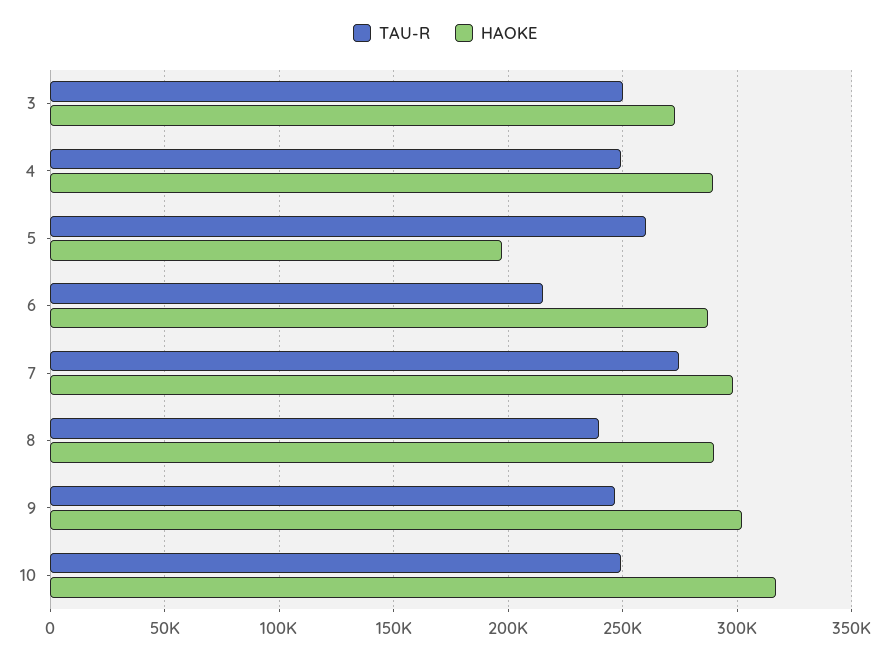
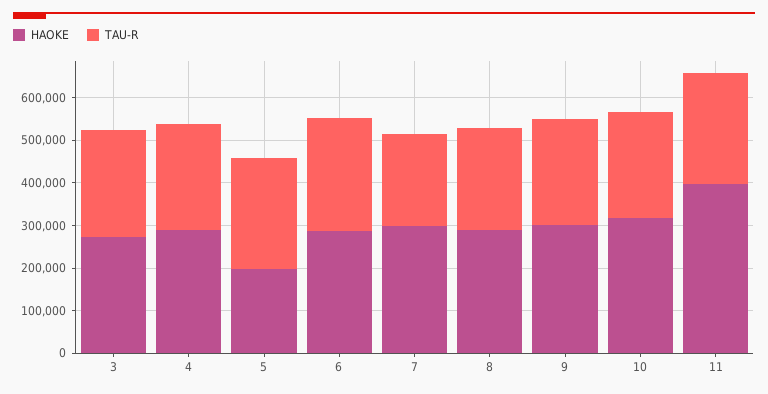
TAU-R, 6: 215000 -> 260000
TAU-R, 7: 275000 -> 220000
HAOKE, 11: none -> 400000
TAU-R, 11: none -> 260000

